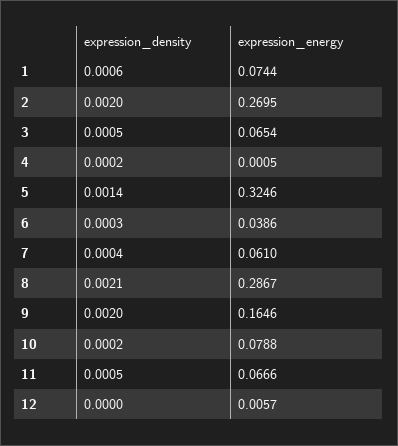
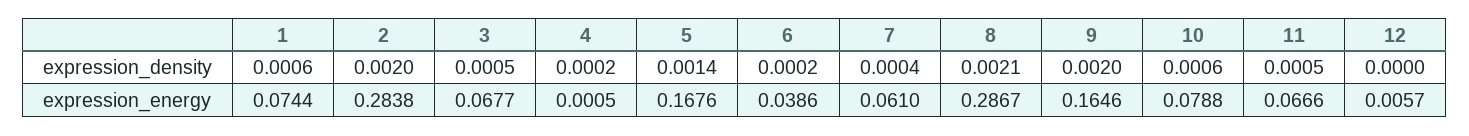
expression_energy, 2: 0.2695 -> 0.2838
expression_energy, 3: 0.0654 -> 0.0677
expression_energy, 5: 0.3246 -> 0.1676
expression_density, 6: 0.0003 -> 0.0002
expression_density, 10: 0.0002 -> 0.0006

